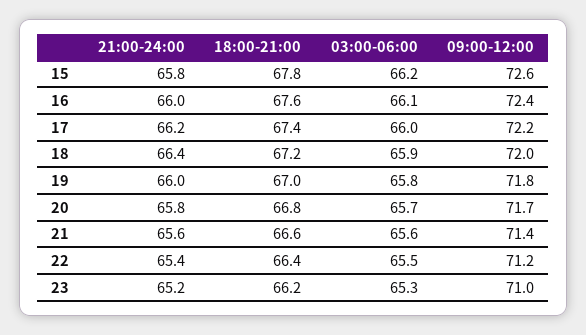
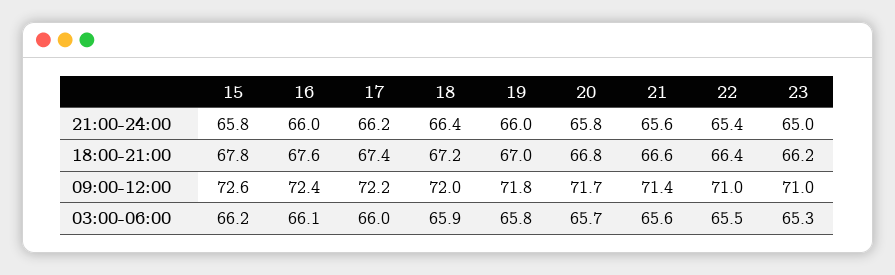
09:00-12:00, 22: 71.2 -> 71
21:00-24:00, 23: 65.2 -> 65

